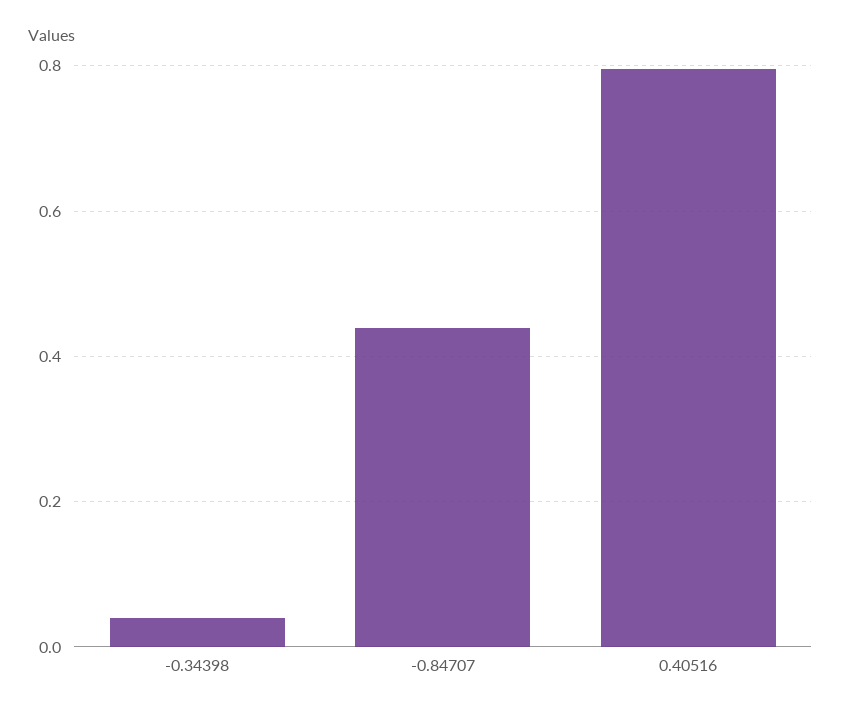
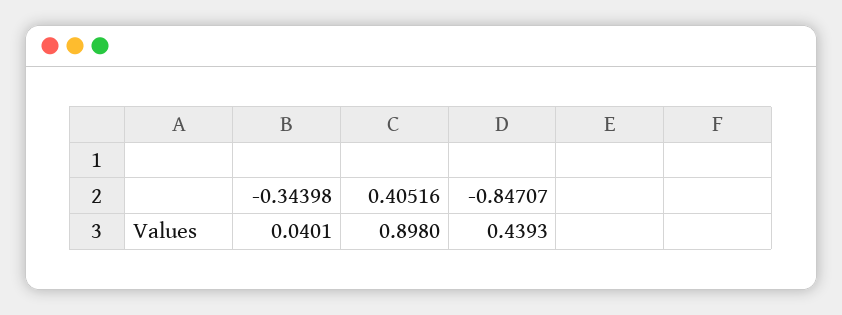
0.40516: 0.8 -> 0.898

